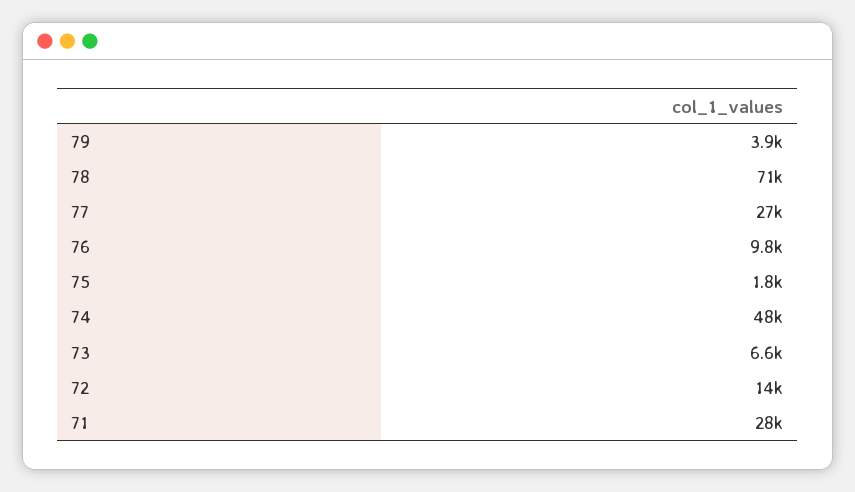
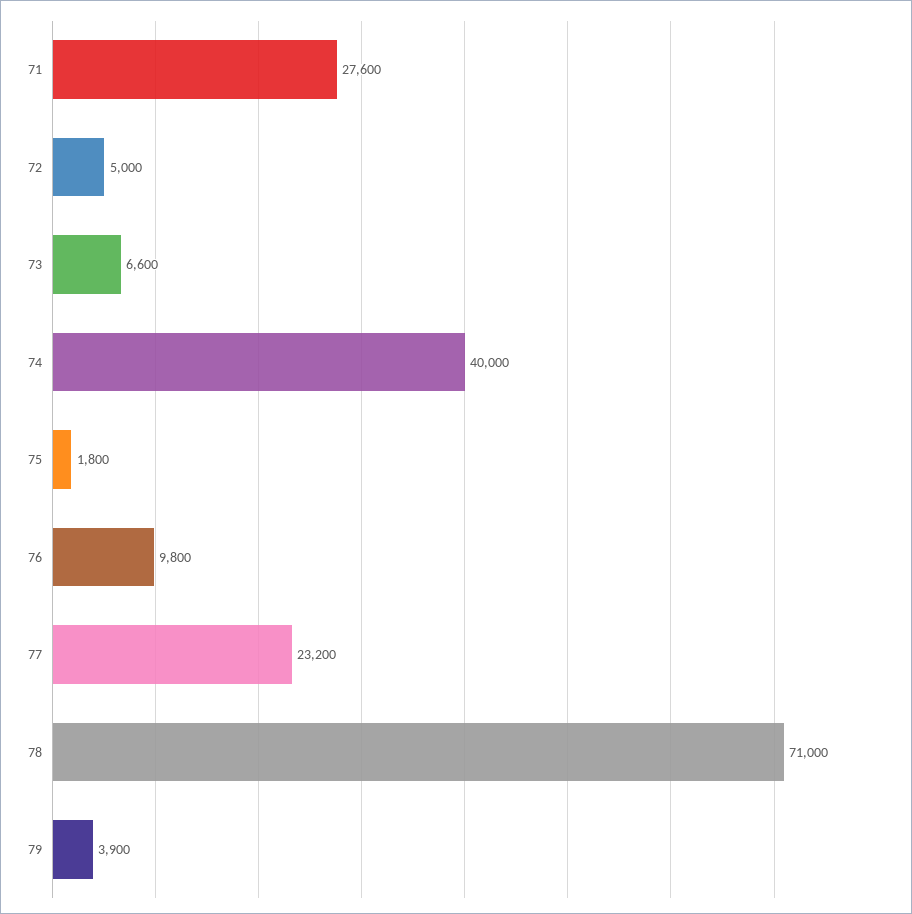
77: 27000 -> 23200
74: 48000 -> 40000
72: 14000 -> 5000

